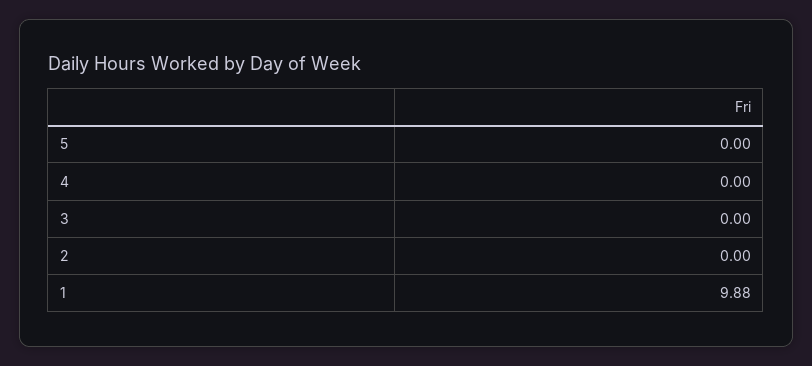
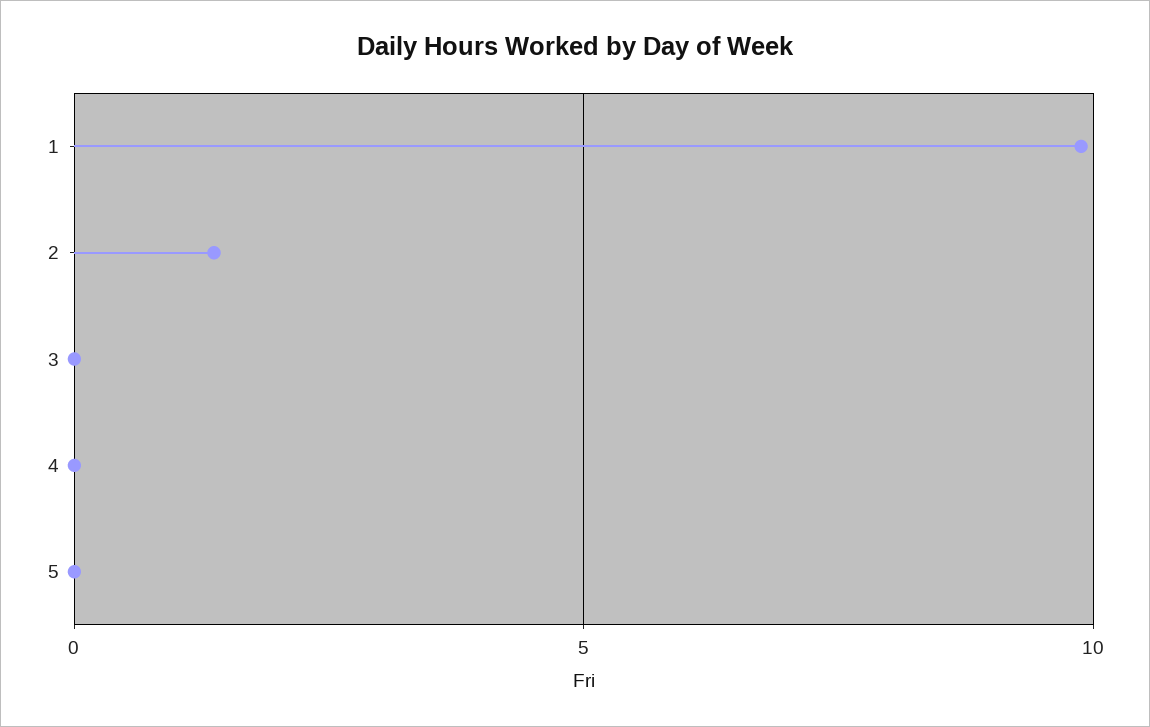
2: 0 -> 1.5

